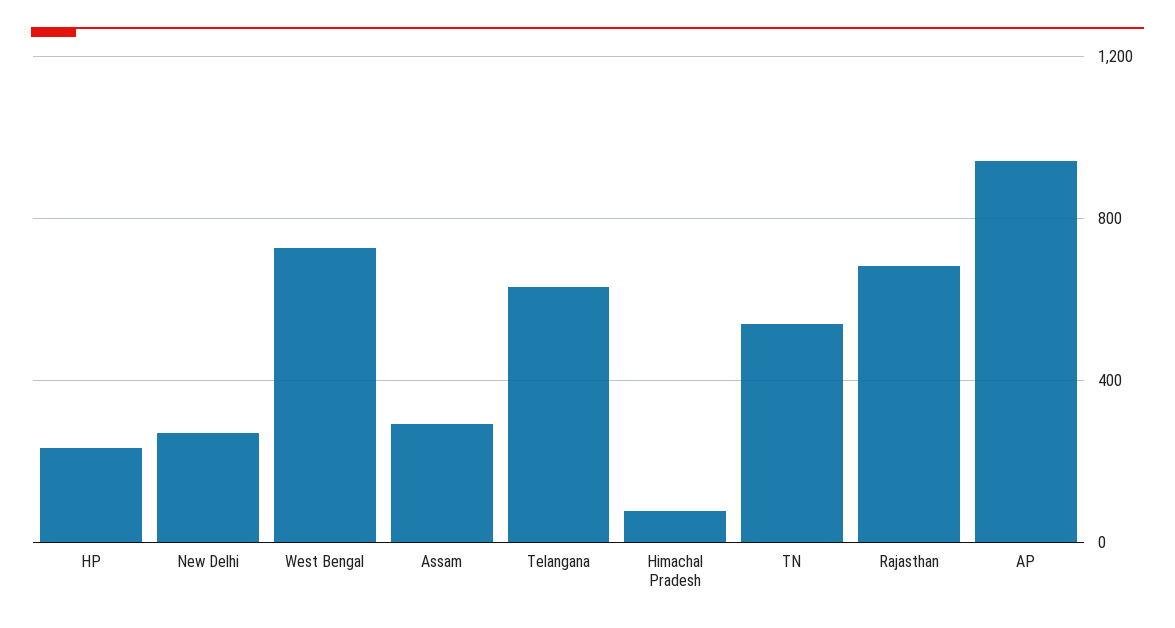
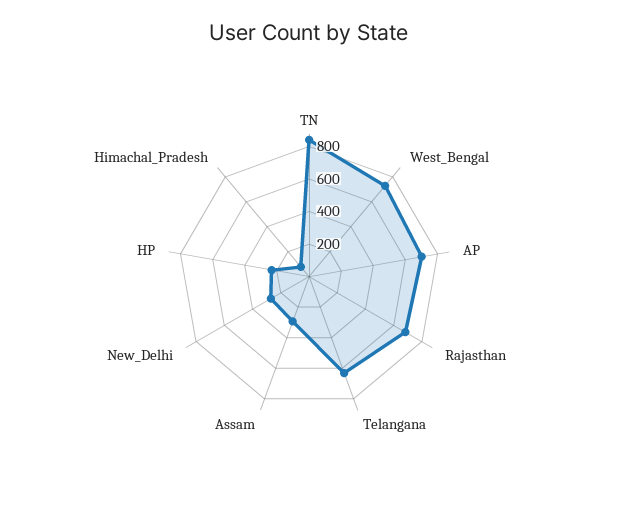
TN: 550 -> 850
AP: 950 -> 700

